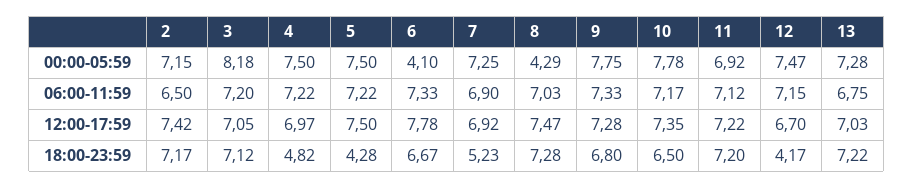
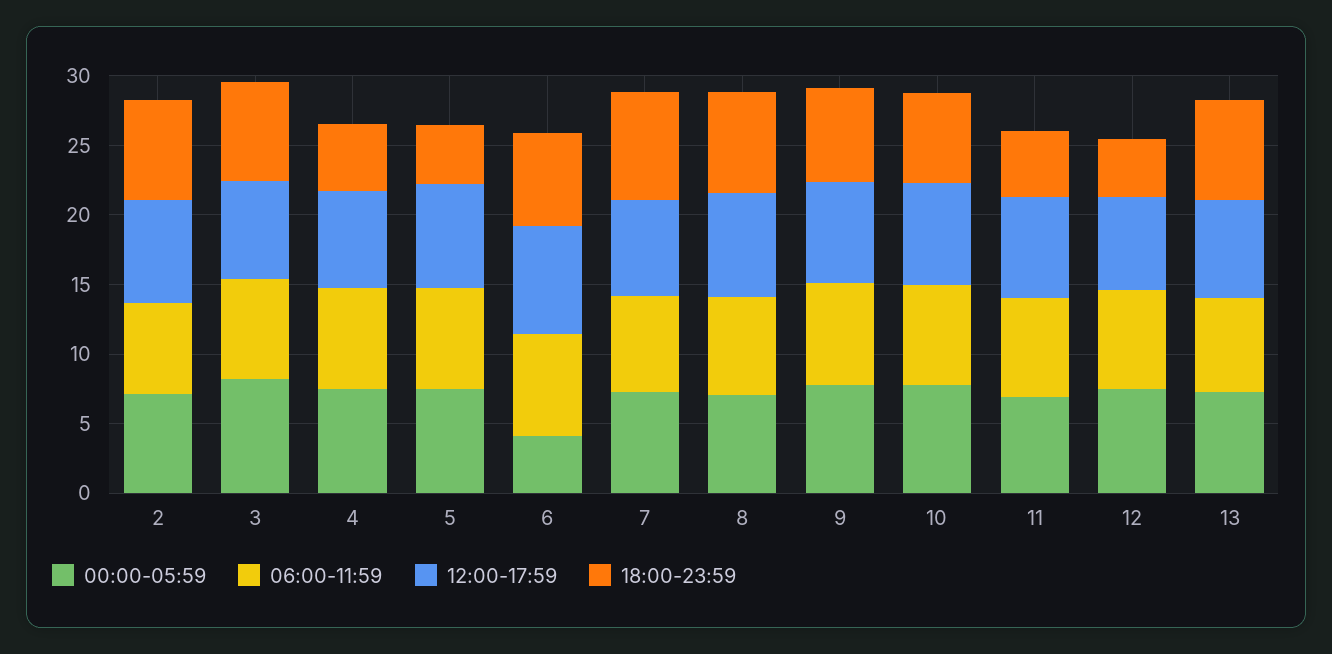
00:00-05:59, 8: 4.29 -> 7
18:00-23:59, 7: 5.23 -> 8
18:00-23:59, 11: 7.2 -> 5

